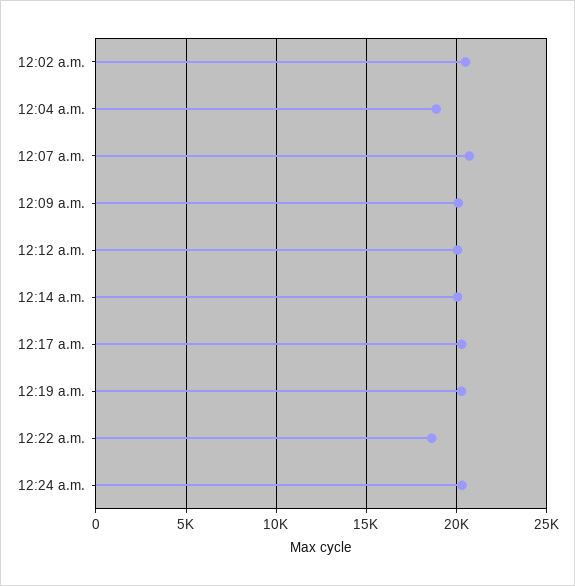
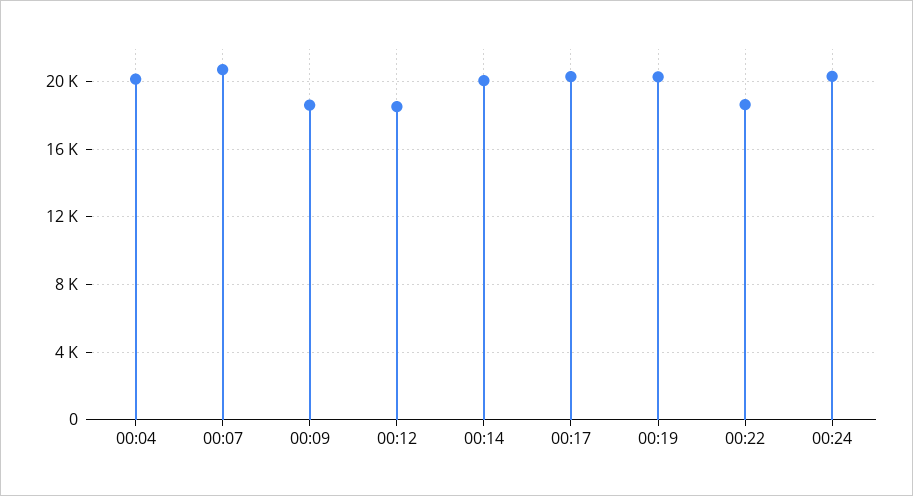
12:02 a.m.: 20500 -> none
12:04 a.m.: 19000 -> 20000
12:09 a.m.: 20000 -> 18500
12:12 a.m.: 20000 -> 18500

